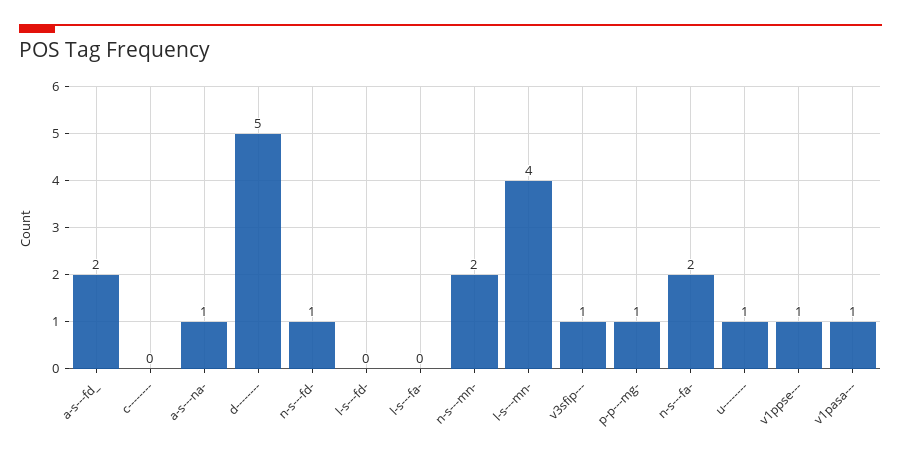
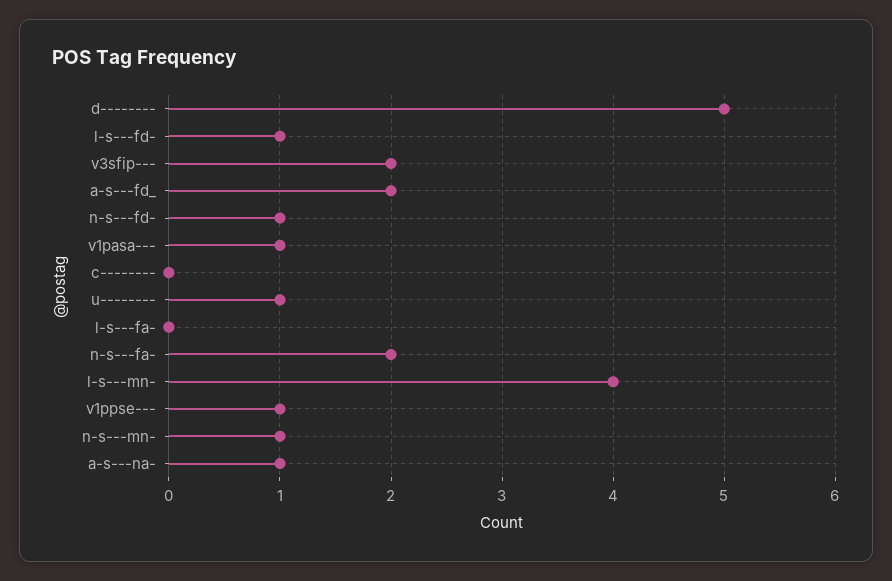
l-s---fd-: 0 -> 1
n-s---mn-: 2 -> 1
v3sfip---: 1 -> 2
p-p---mg-: 1 -> none

